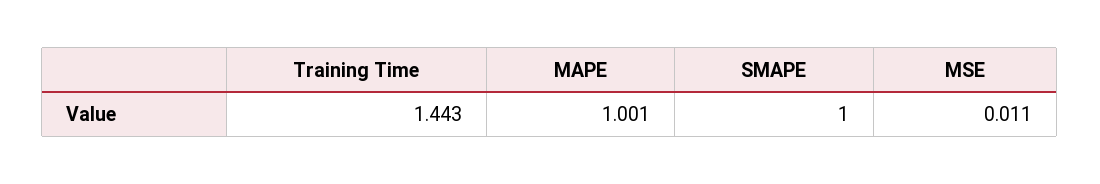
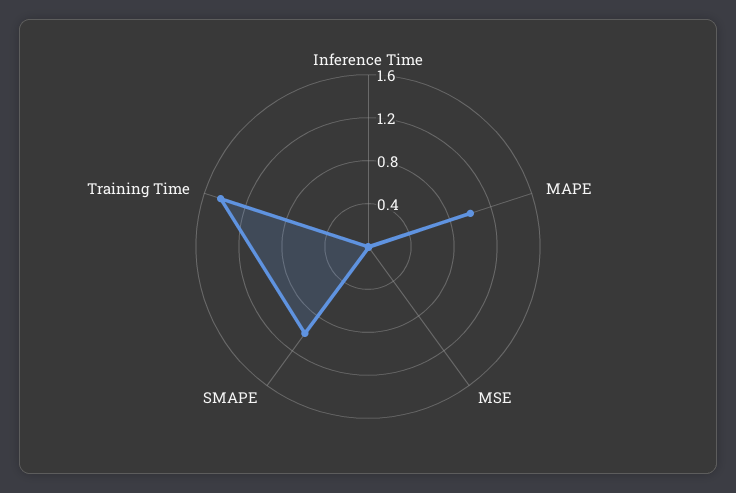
Inference Time: none -> 0

